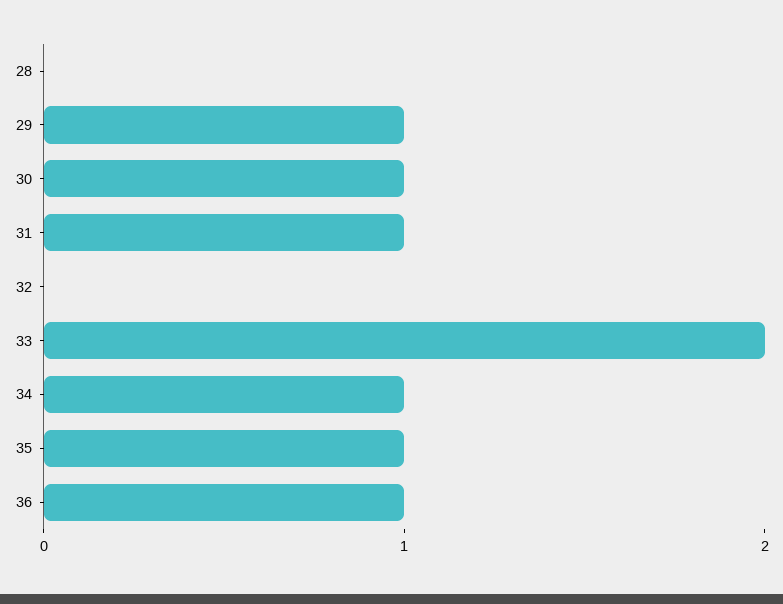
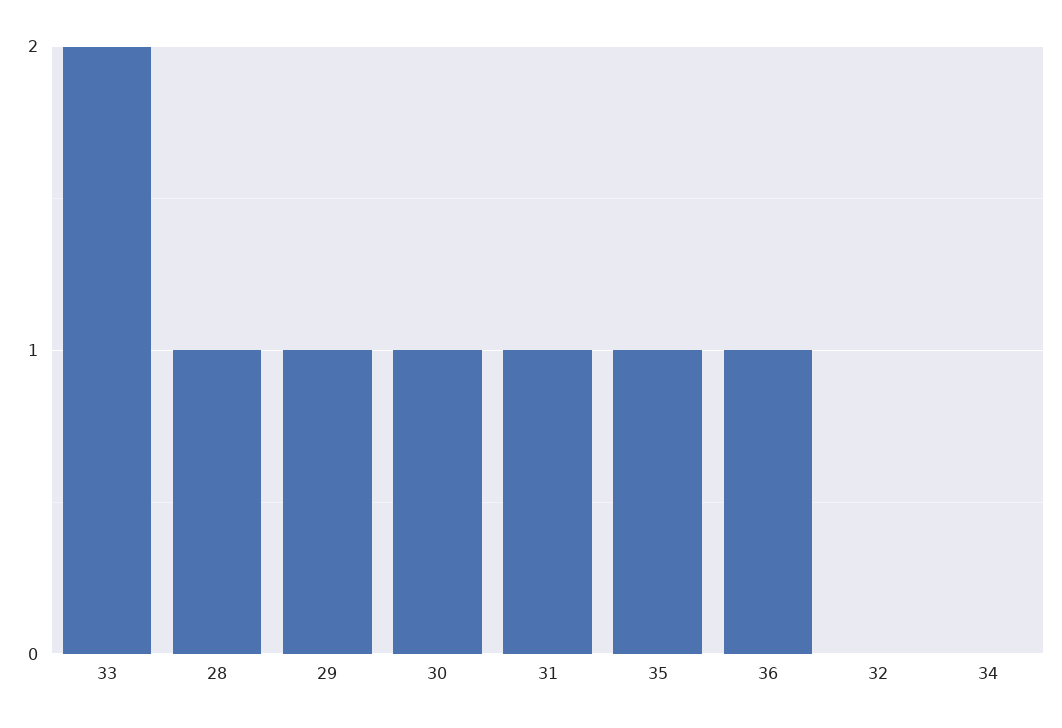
28: 0 -> 1
34: 1 -> 0

